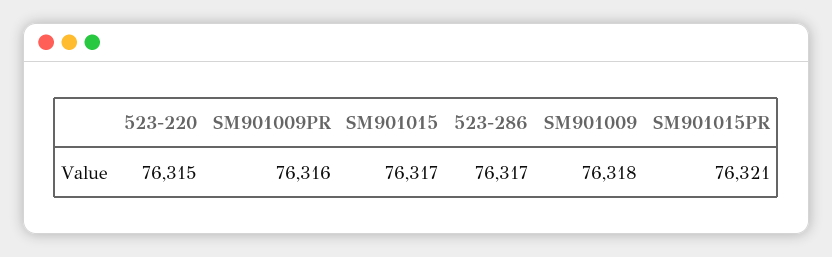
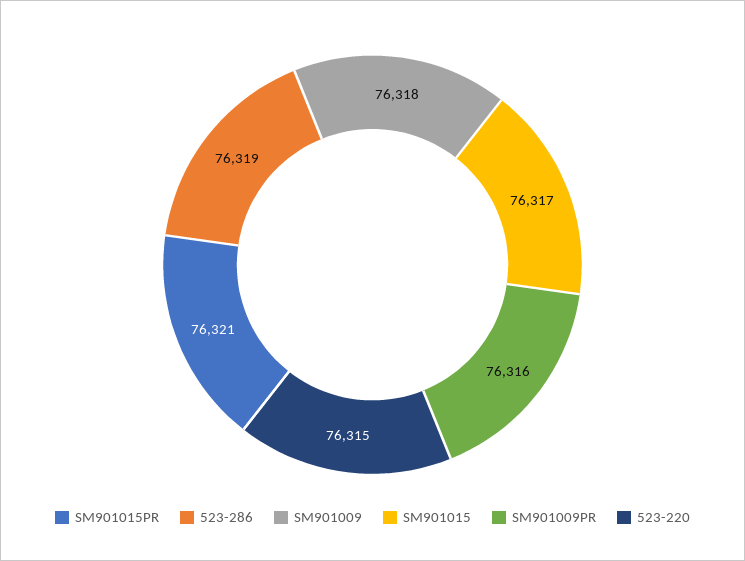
523-286: 76317 -> 76319

